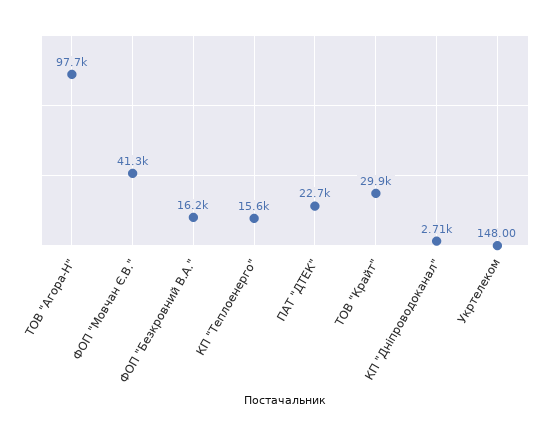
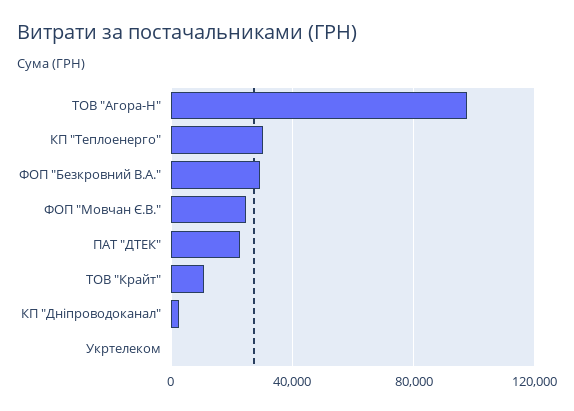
ФОП "Мовчан Є.В.": 41300 -> 25000
ФОП "Безкровний В.А.": 16200 -> 30000
КП "Теплоенерго": 15600 -> 30000
ТОВ "Крайт": 29900 -> 10000

